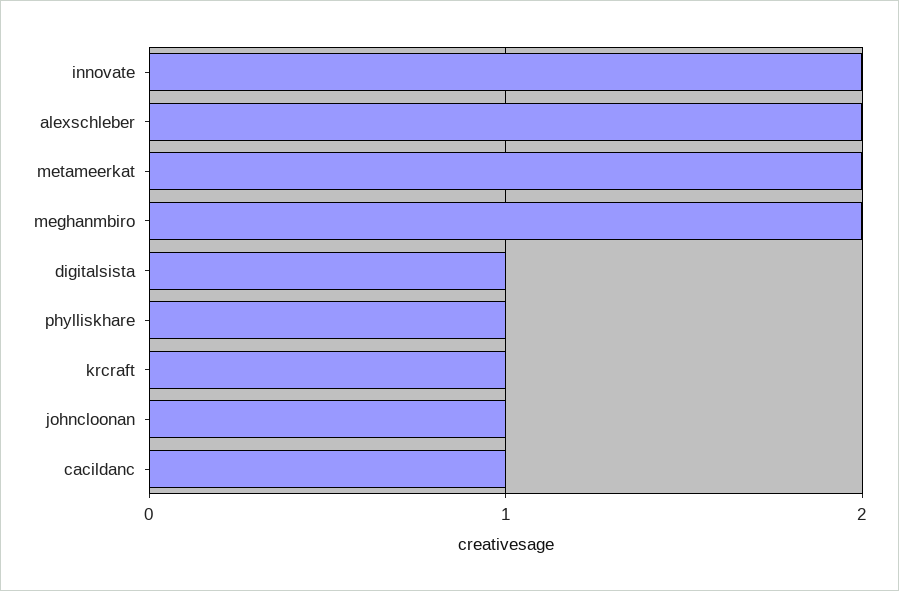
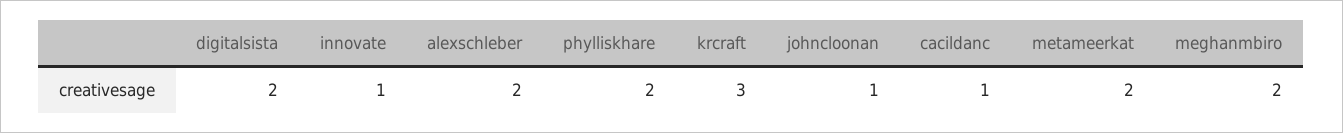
innovate: 2 -> 1
digitalsista: 1 -> 2
phylliskhare: 1 -> 2
krcraft: 1 -> 3

